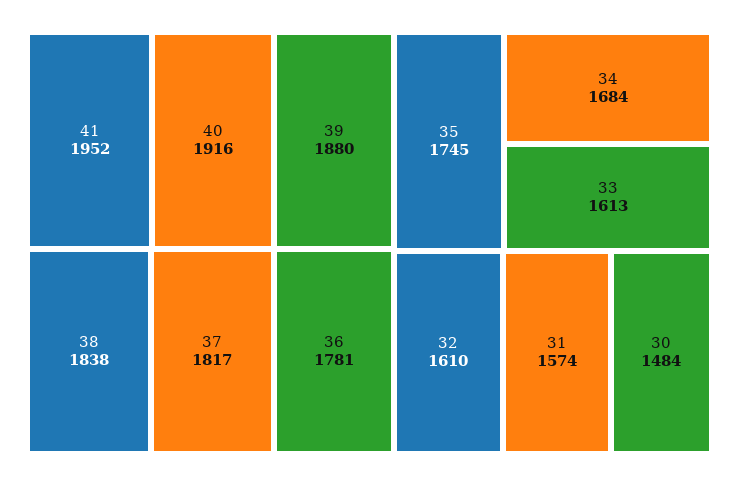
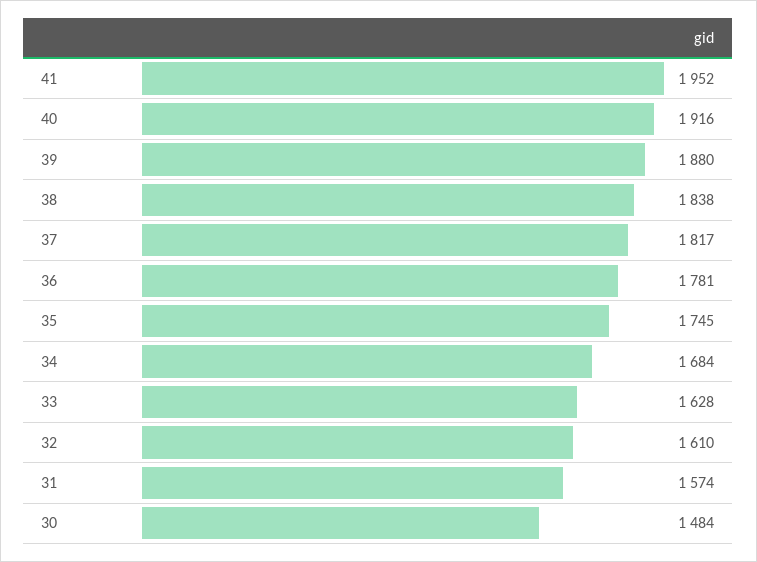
33: 1613 -> 1628

